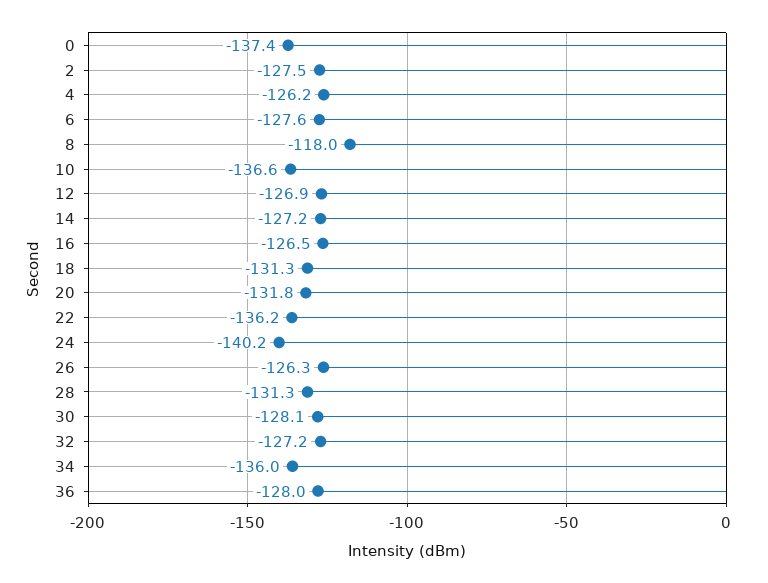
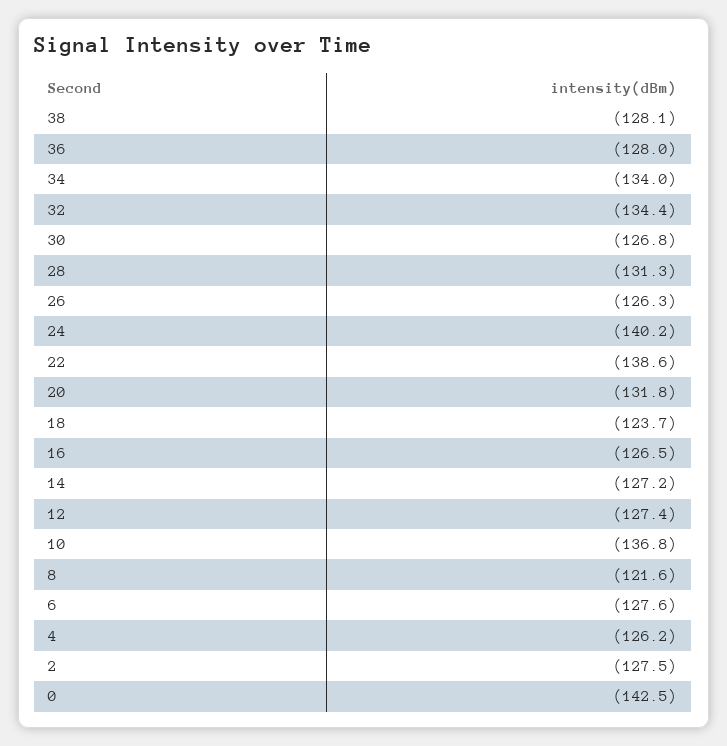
0: -137.4 -> -142.5
8: -118 -> -121.6
10: -136.6 -> -136.8
12: -126.9 -> -127.4
18: -131.3 -> -123.7
22: -136.2 -> -138.6
30: -128.1 -> -126.8
32: -127.2 -> -134.4
34: -136 -> -134
38: none -> -128.1

